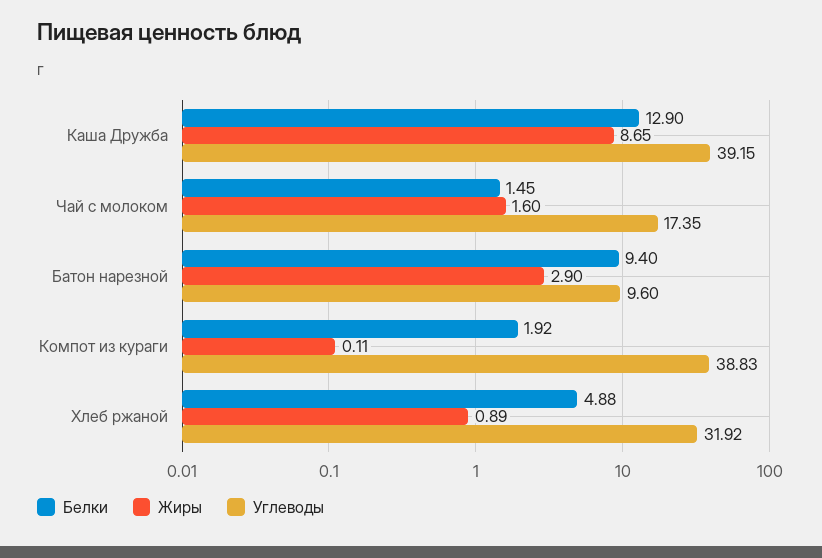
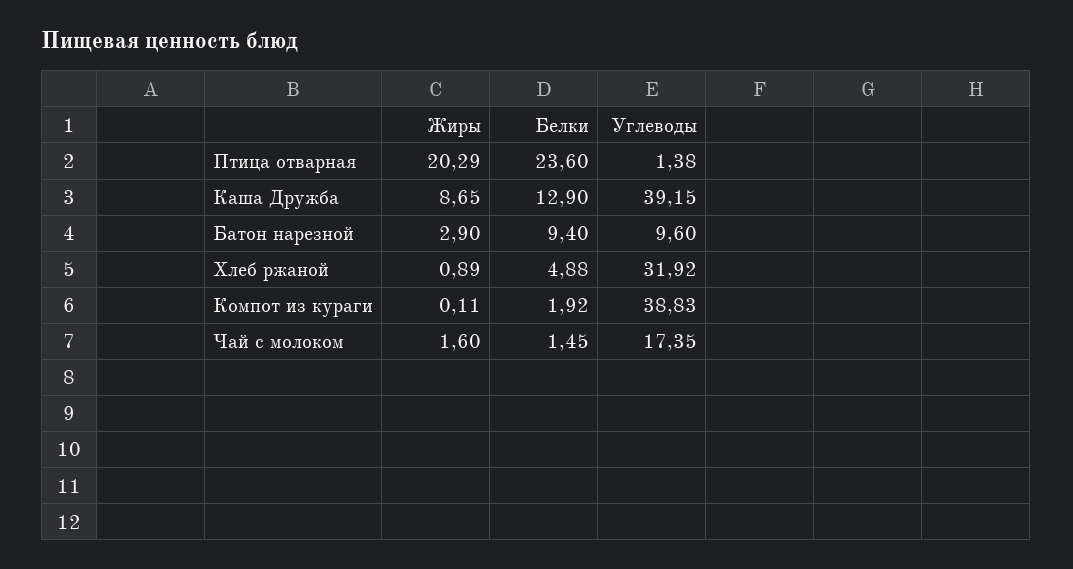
Жиры, Птица отварная: none -> 20.29
Белки, Птица отварная: none -> 23.6
Углеводы, Птица отварная: none -> 1.38

